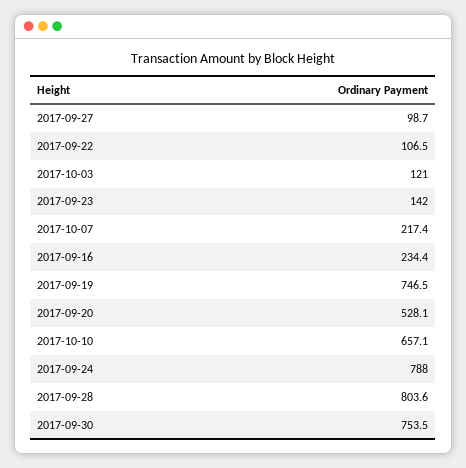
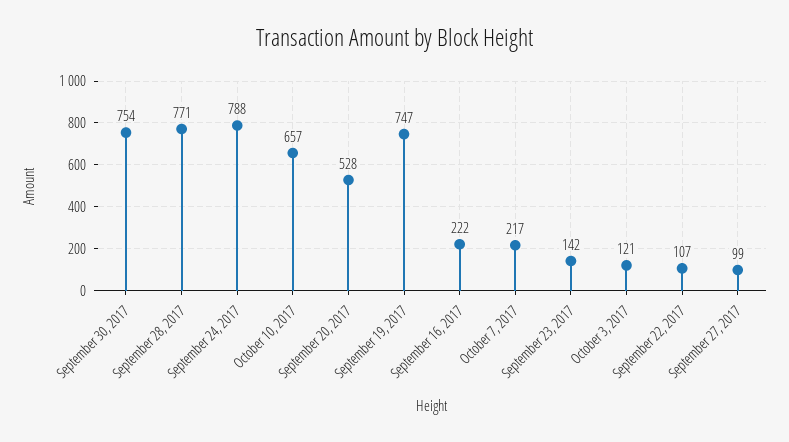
2017-09-16: 234.4 -> 222
2017-09-28: 803.6 -> 771

